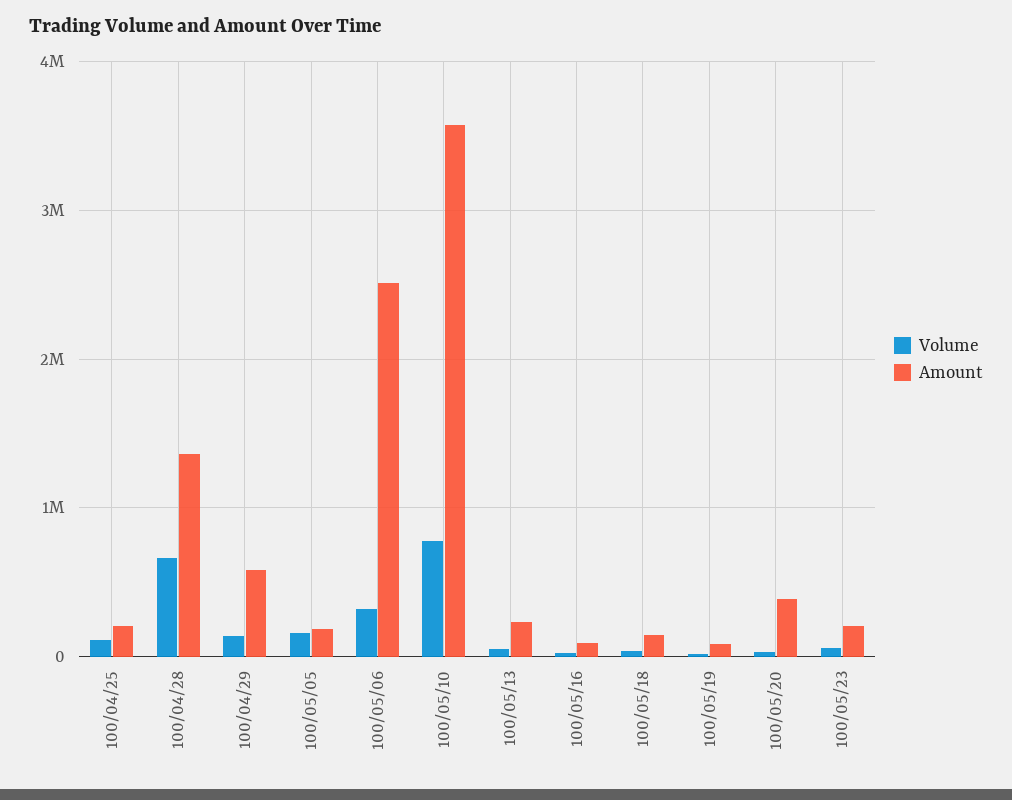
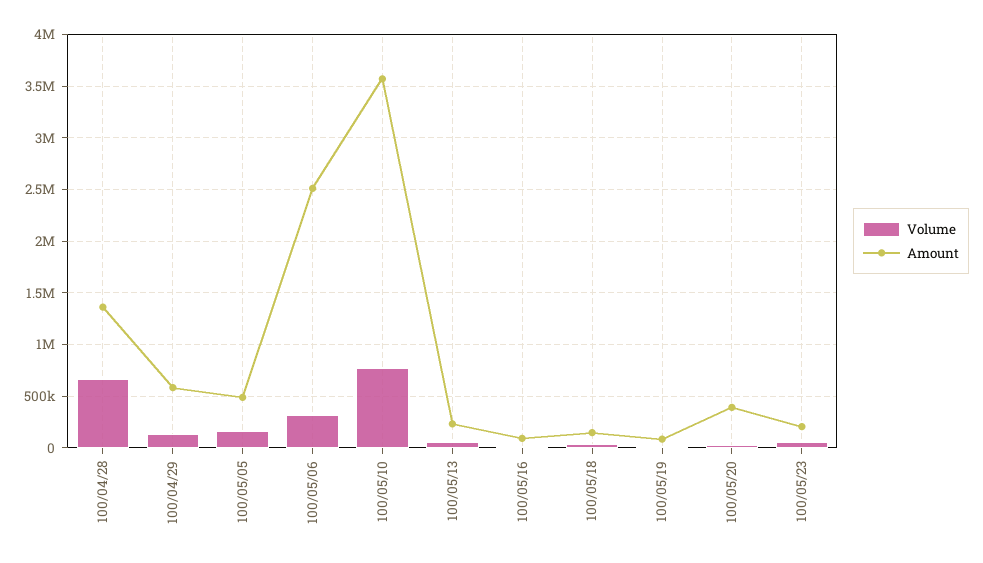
Volume, 100/04/25: 100000 -> none
Amount, 100/04/25: 200000 -> none
Amount, 100/05/05: 200000 -> 500000

